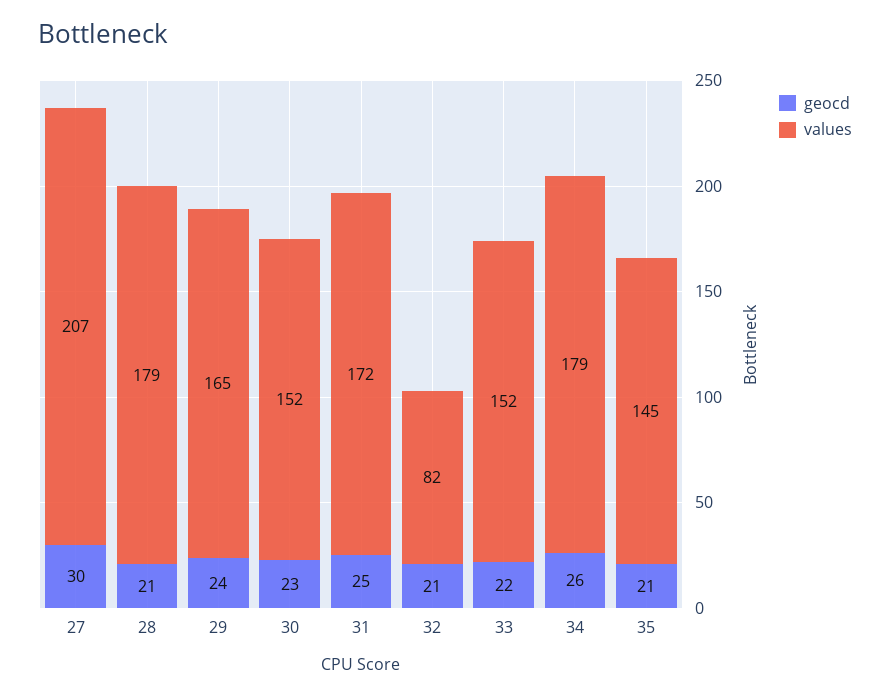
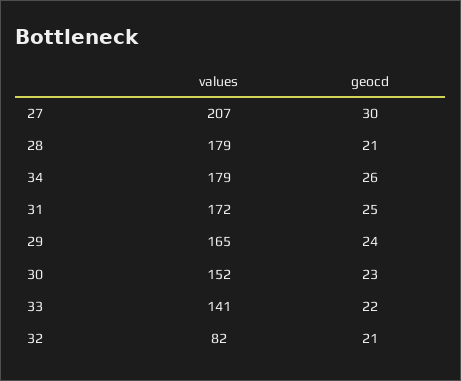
values, 33: 152 -> 141
geocd, 35: 21 -> none
values, 35: 145 -> none

